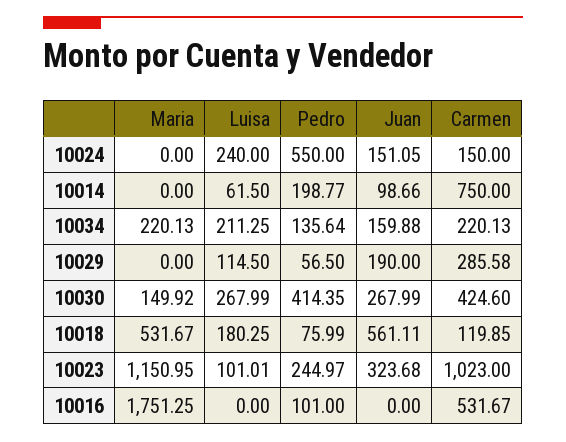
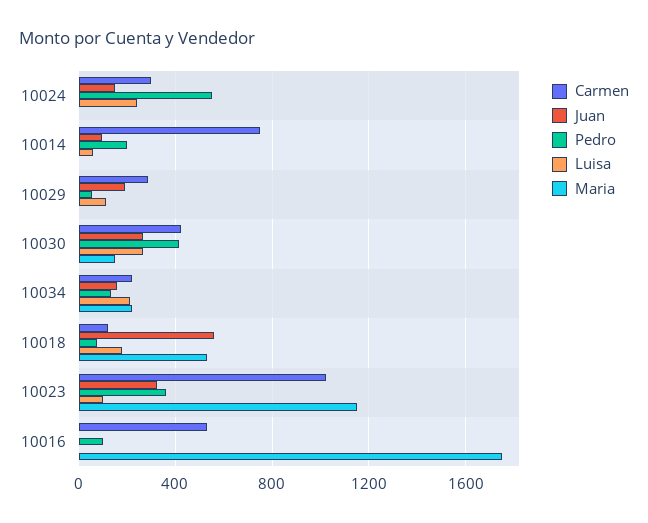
Carmen, 10024: 150 -> 300
Pedro, 10023: 244.97 -> 350

